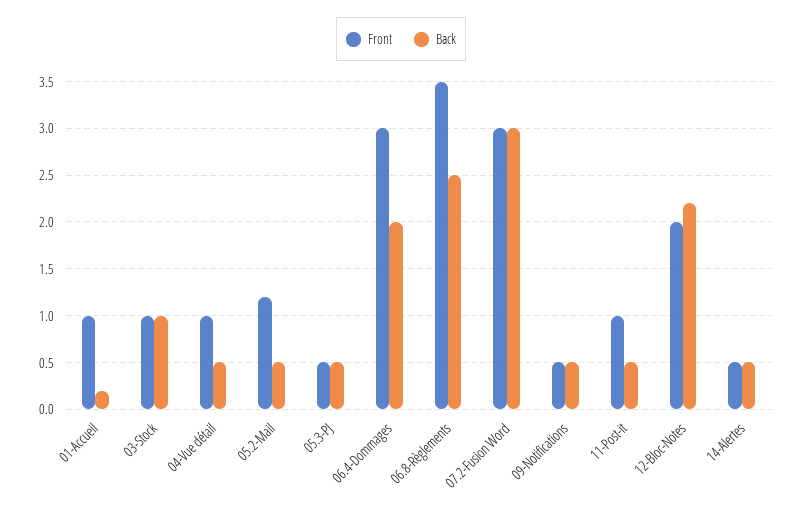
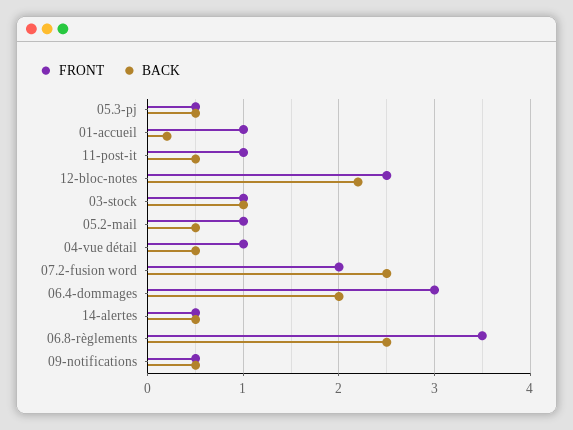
Front, 05.2-Mail: 1.2 -> 1
Front, 07.2-Fusion Word: 3 -> 2
Back, 07.2-Fusion Word: 3 -> 2.5
Front, 12-Bloc-Notes: 2 -> 2.5

